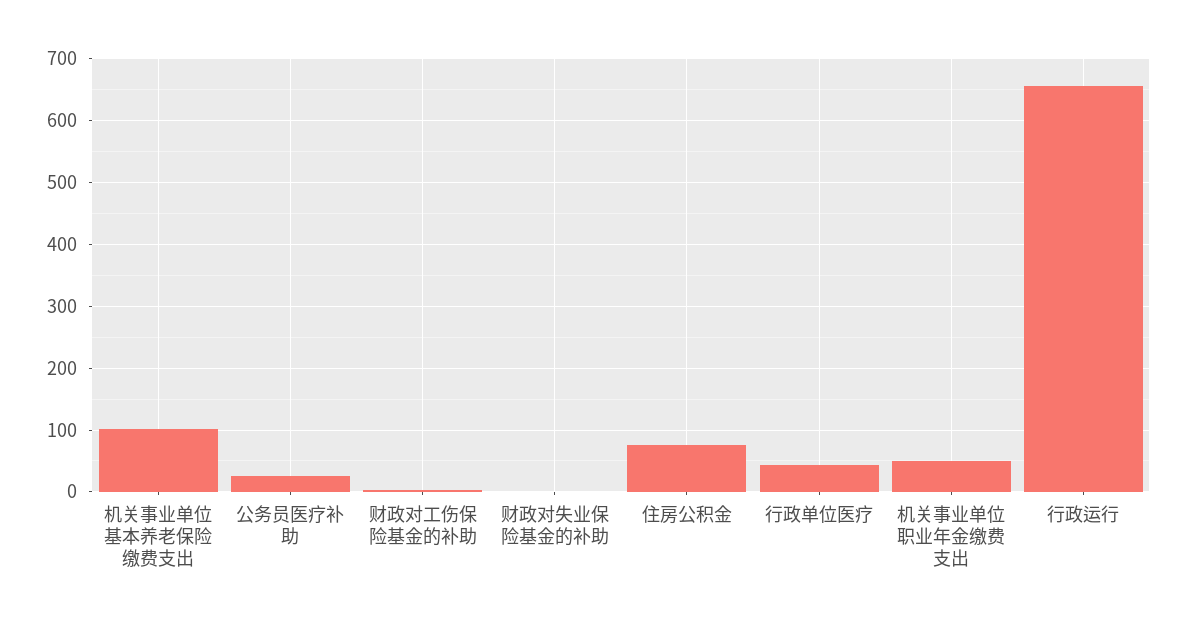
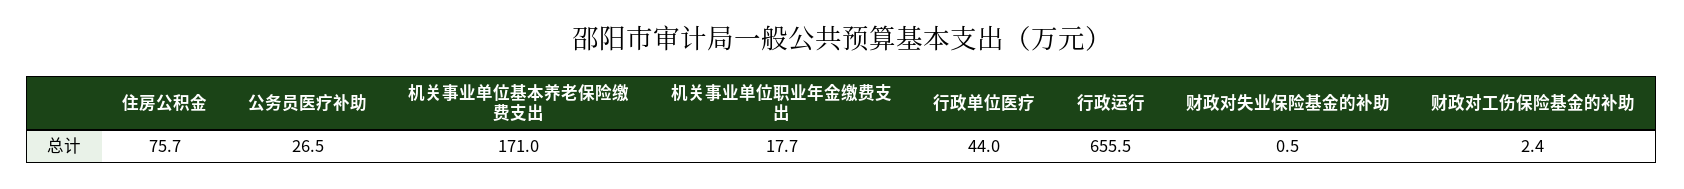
机关事业单位基本养老保险缴费支出: 100 -> 171
机关事业单位职业年金缴费支出: 50 -> 17.7

